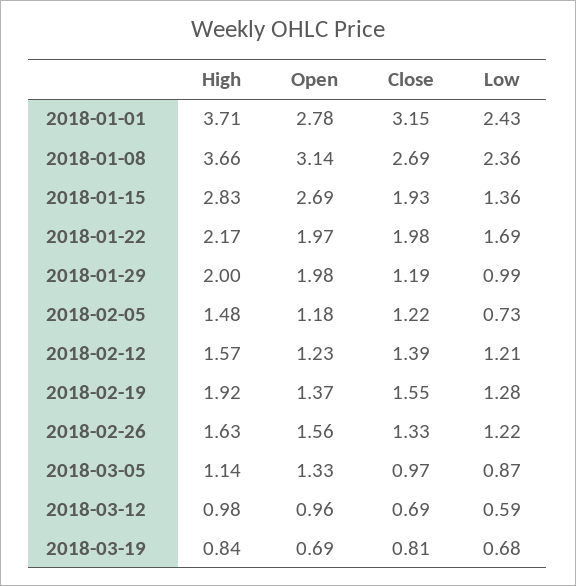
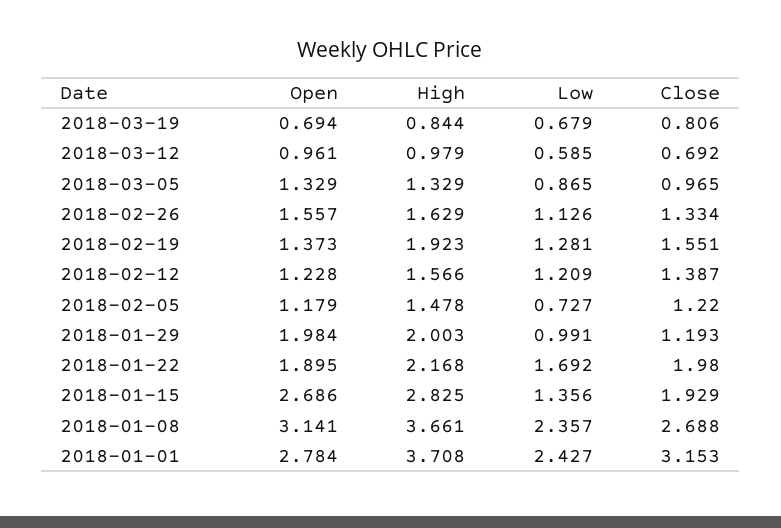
Open, 2018-01-22: 1.97 -> 1.895
Low, 2018-02-26: 1.22 -> 1.126
High, 2018-03-05: 1.14 -> 1.329

